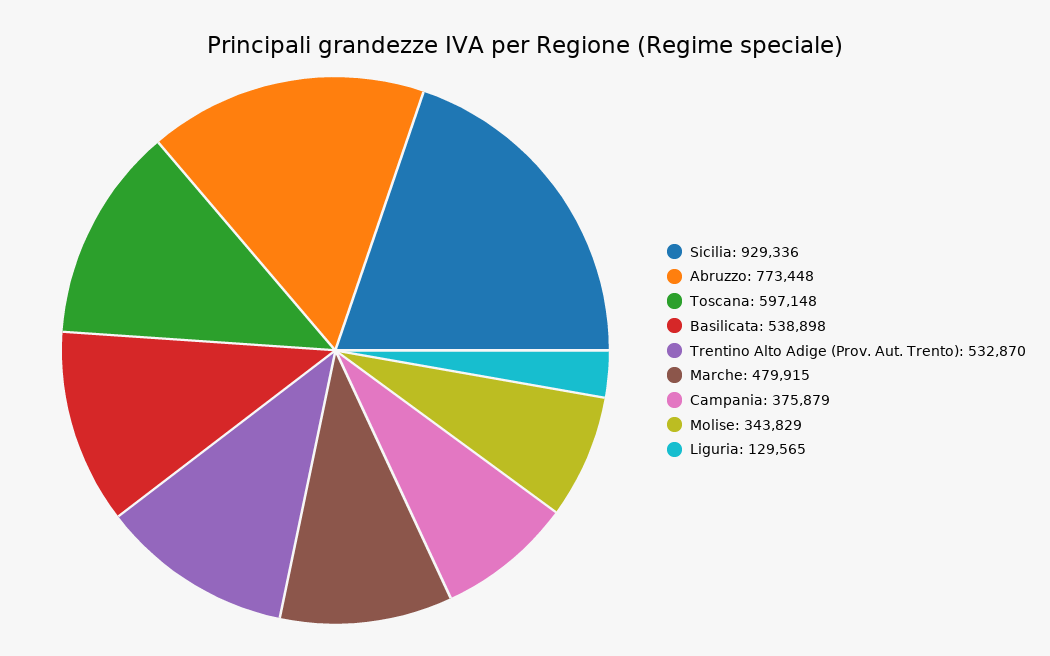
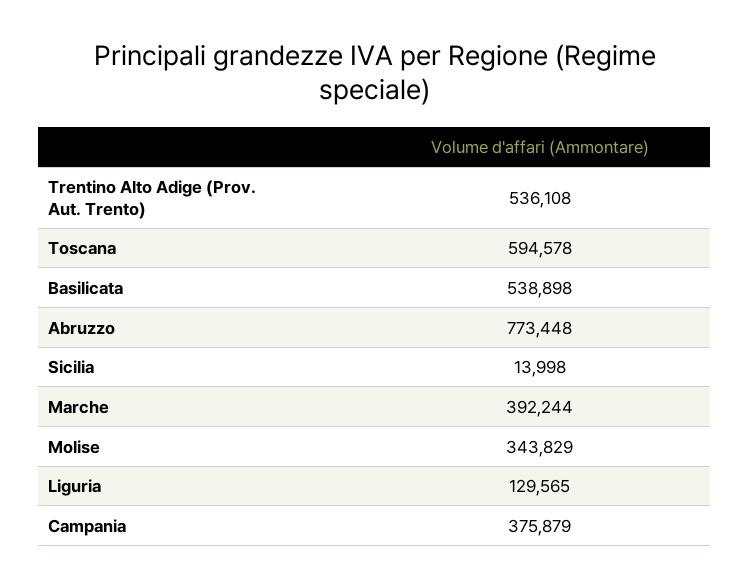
Sicilia: 929336 -> 13998
Toscana: 597148 -> 594578
Trentino Alto Adige (Prov. Aut. Trento): 532870 -> 536108
Marche: 479915 -> 392244

